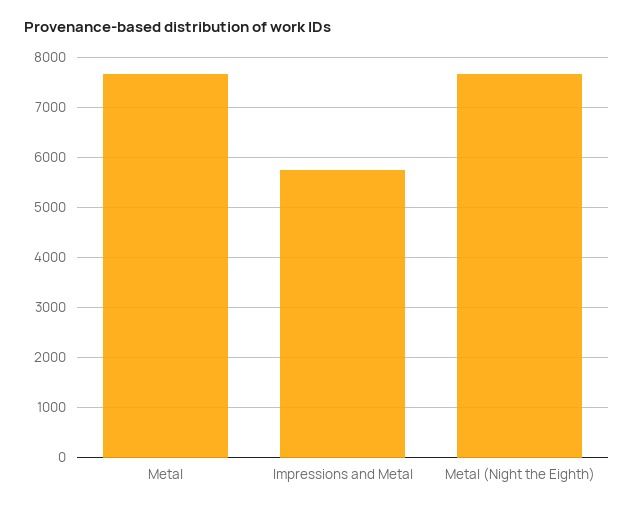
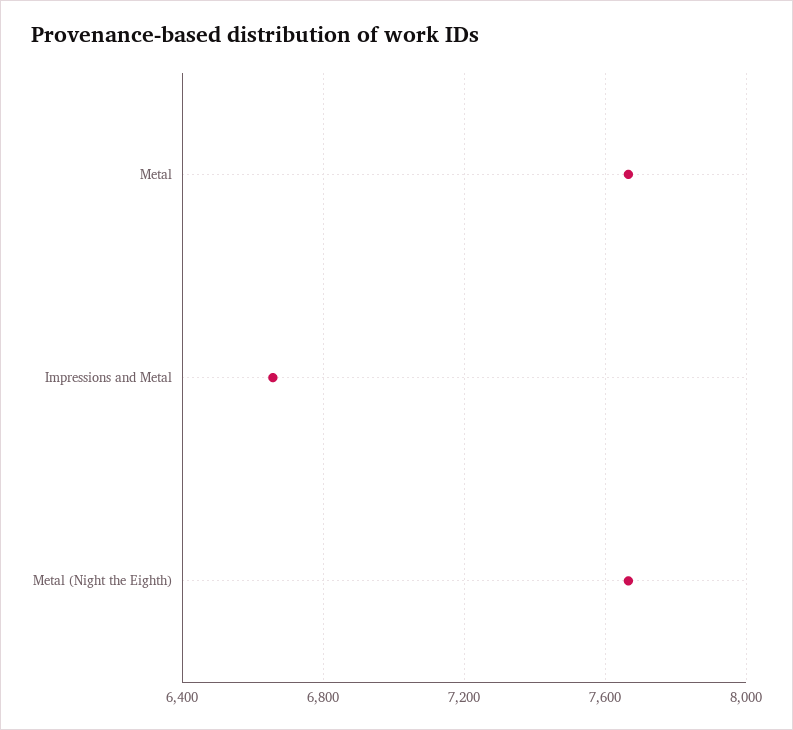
Impressions and Metal: 5800 -> 6650

